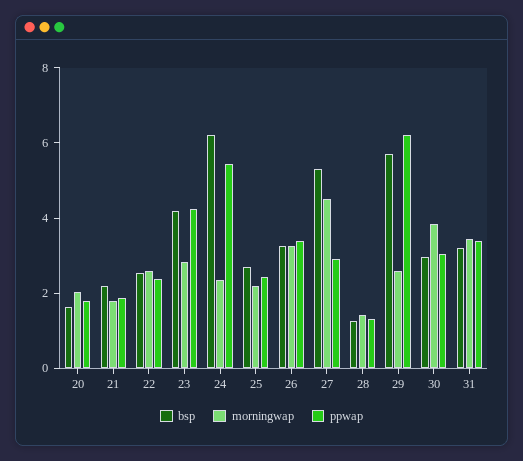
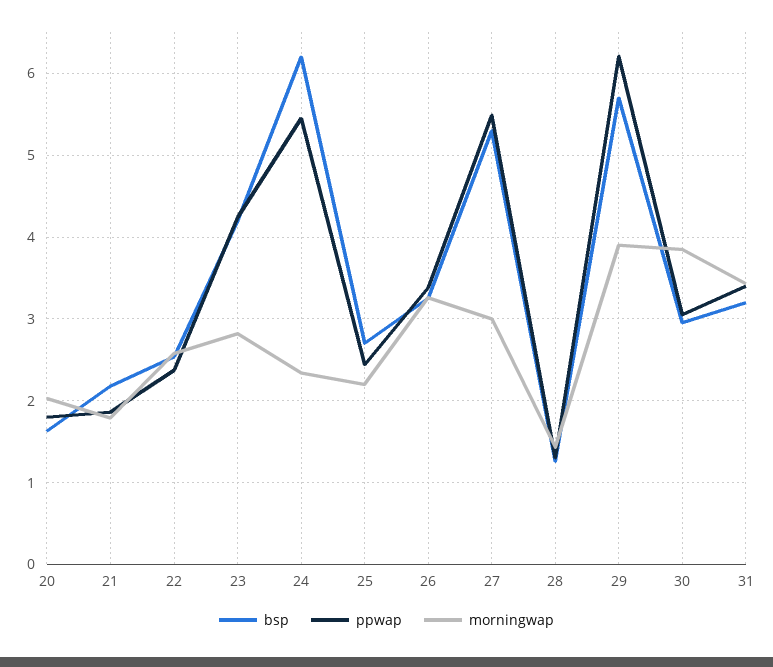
morningwap, 27: 4.5 -> 3
ppwap, 27: 3 -> 5.5
morningwap, 29: 2.5 -> 3.9

